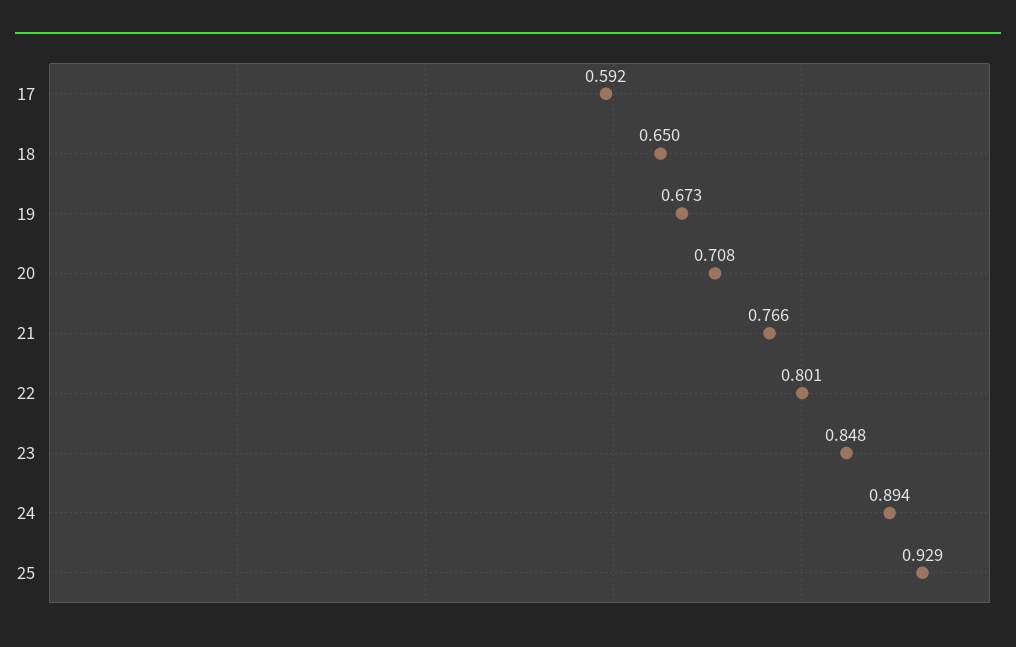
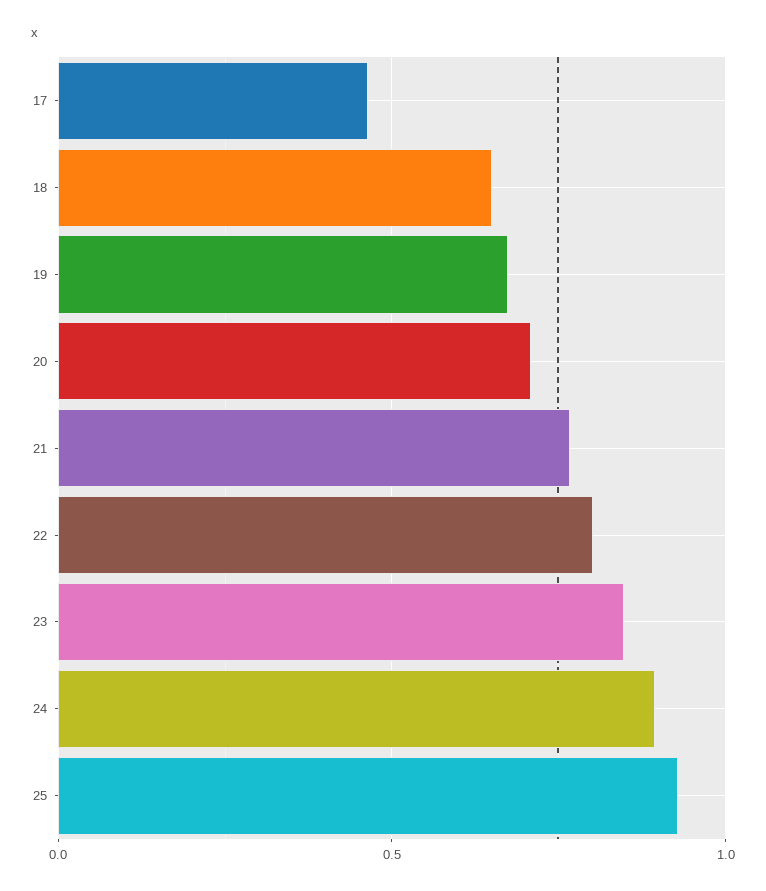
17: 0.592 -> 0.45

